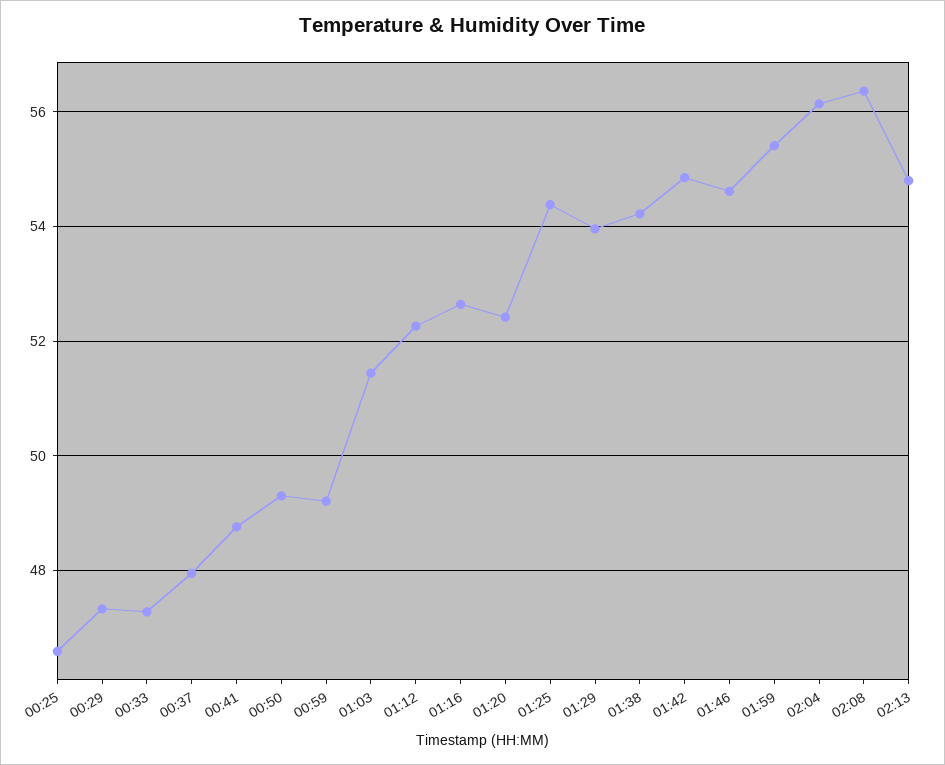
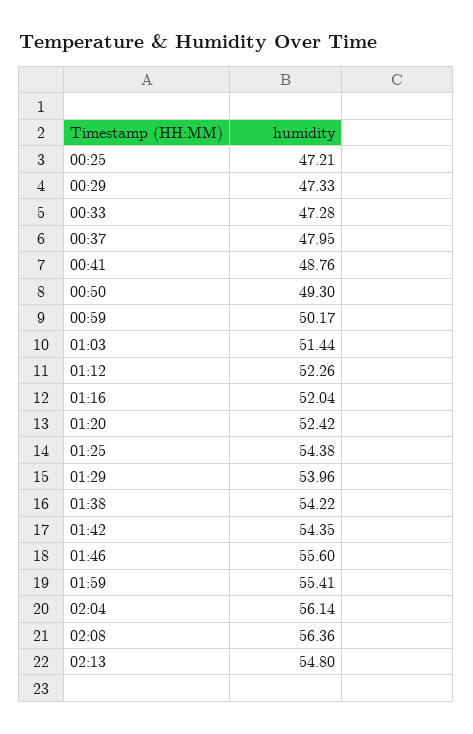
00:25: 46.6 -> 47.21
00:59: 49.2 -> 50.17
01:16: 52.6 -> 52.04
01:42: 54.8 -> 54.35
01:46: 54.6 -> 55.6

